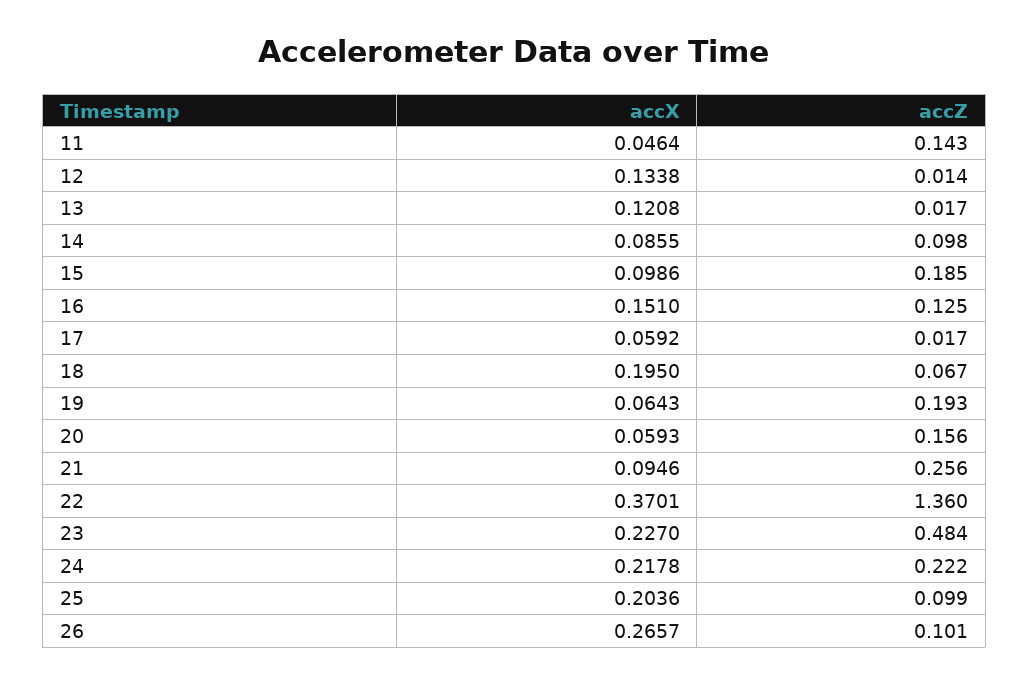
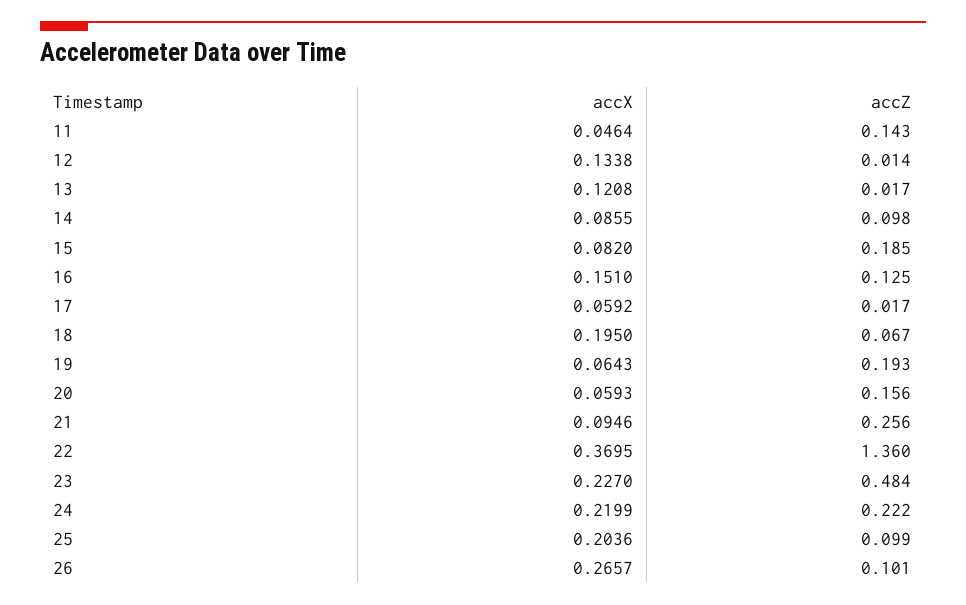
accX, 15: 0.0986 -> 0.082
accX, 22: 0.3701 -> 0.3695
accX, 24: 0.2178 -> 0.2199

